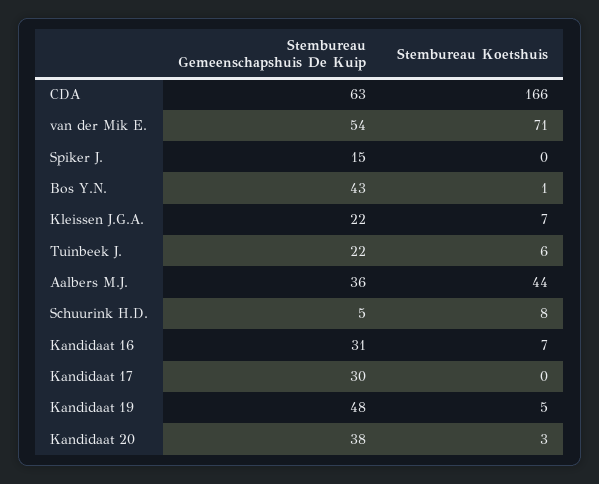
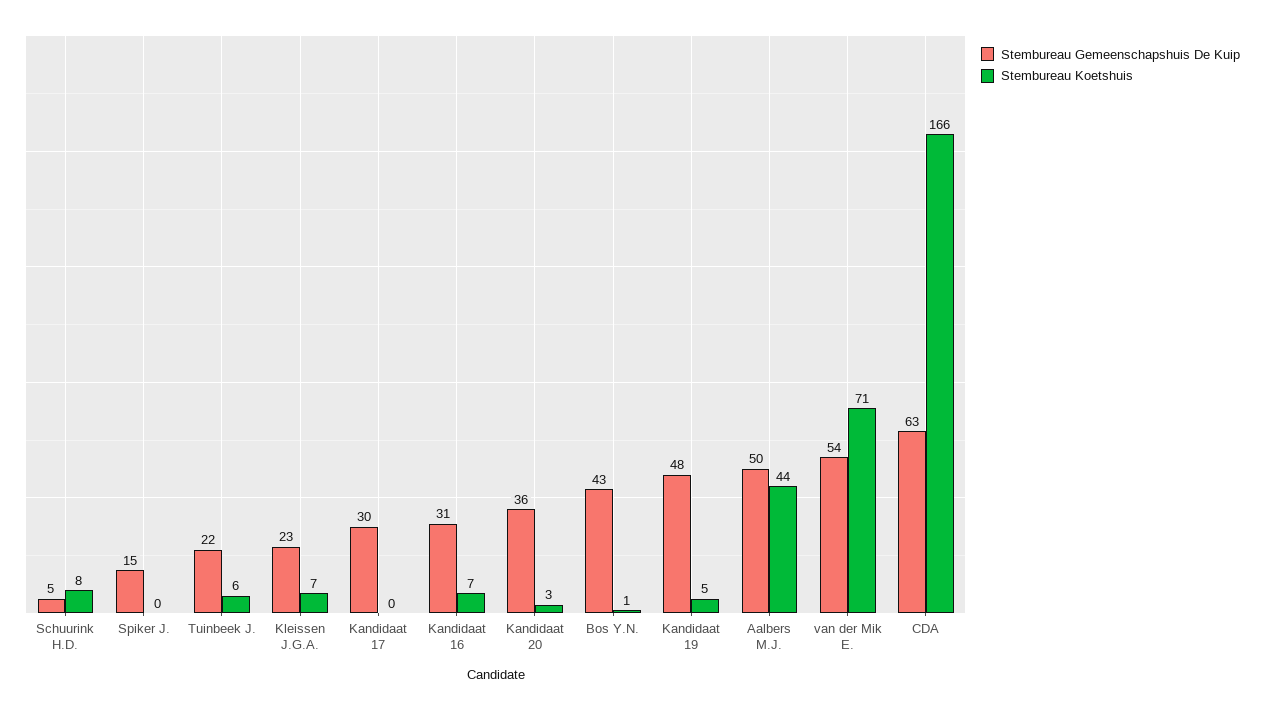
Stembureau Gemeenschapshuis De Kuip, Kleissen J.G.A.: 22 -> 23
Stembureau Gemeenschapshuis De Kuip, Aalbers M.J.: 36 -> 50
Stembureau Gemeenschapshuis De Kuip, Kandidaat 20: 38 -> 36

